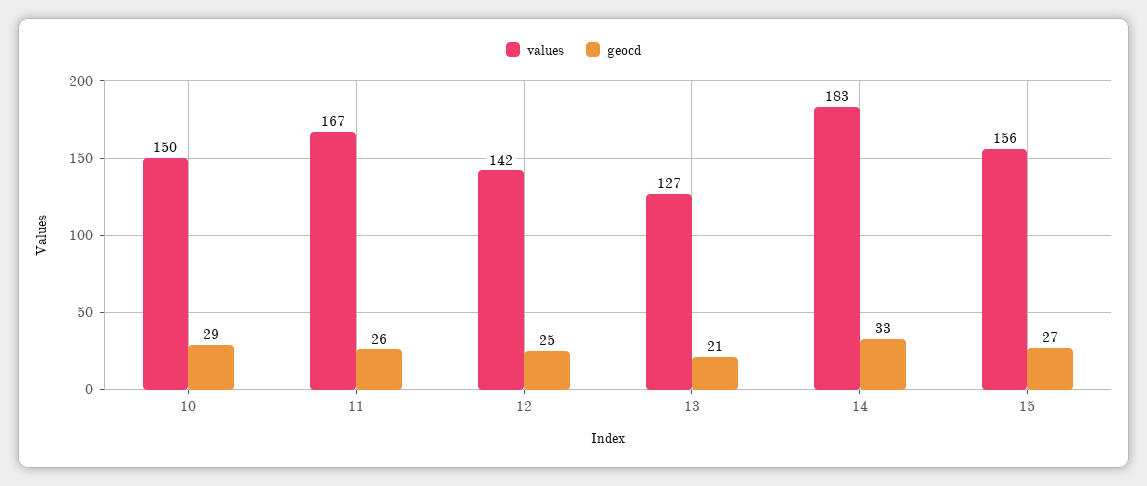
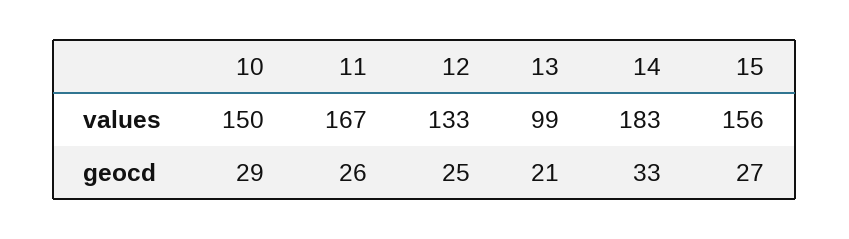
values, 12: 142 -> 133
values, 13: 127 -> 99

